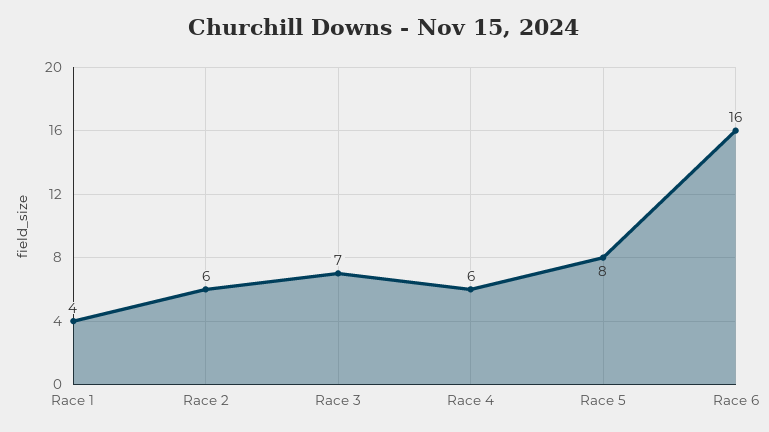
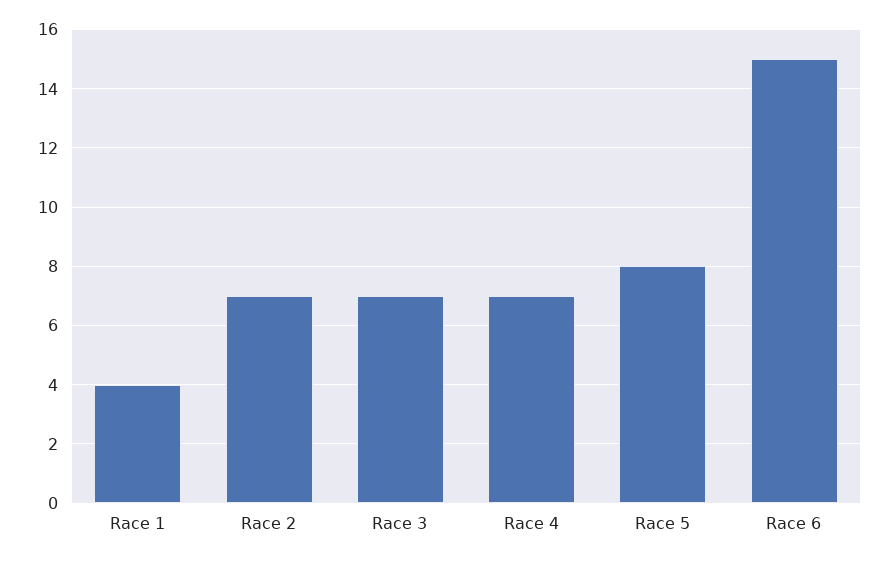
Race 2: 6 -> 7
Race 4: 6 -> 7
Race 6: 16 -> 15

